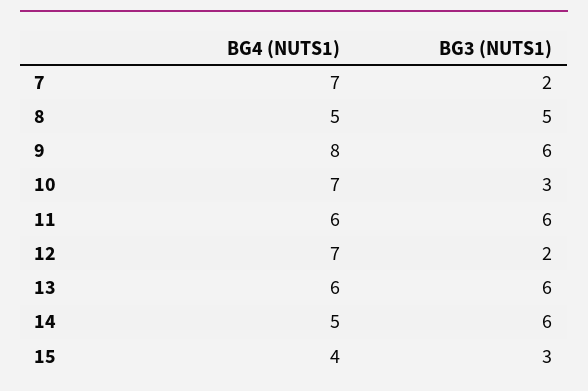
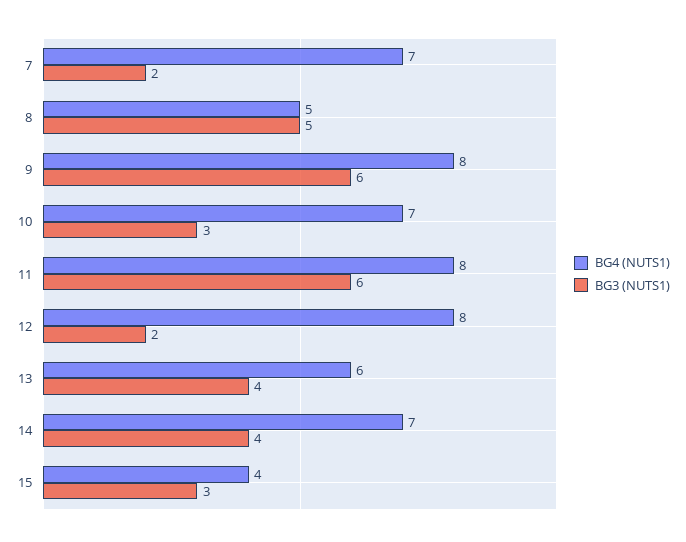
BG4 (NUTS1), 11: 6 -> 8
BG4 (NUTS1), 12: 7 -> 8
BG3 (NUTS1), 13: 6 -> 4
BG4 (NUTS1), 14: 5 -> 7
BG3 (NUTS1), 14: 6 -> 4

